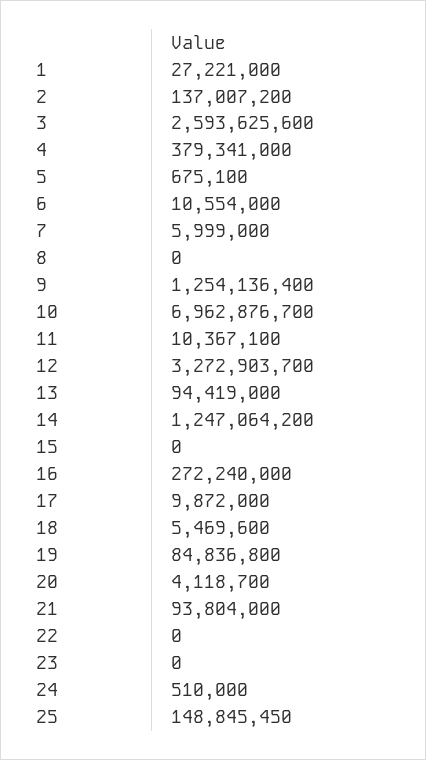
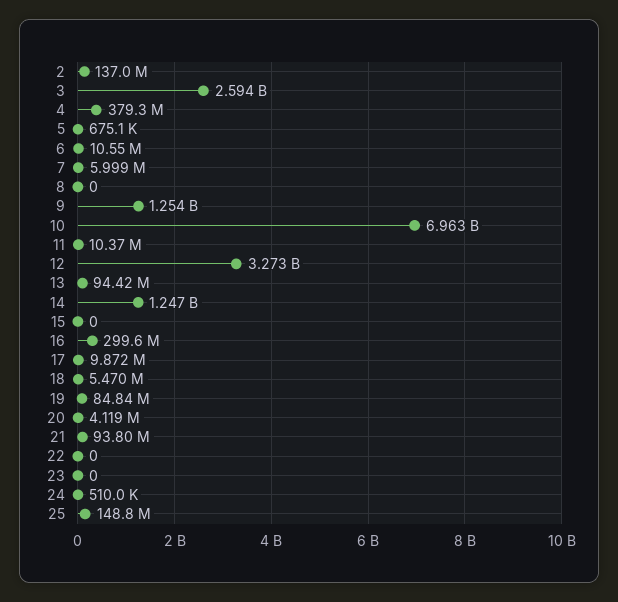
1: 27221000 -> none
16: 272240000 -> 299600000

